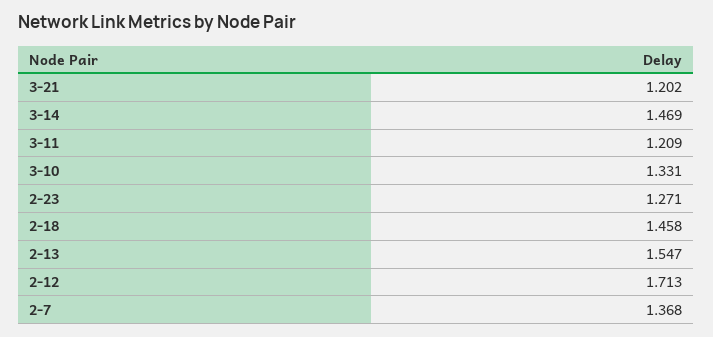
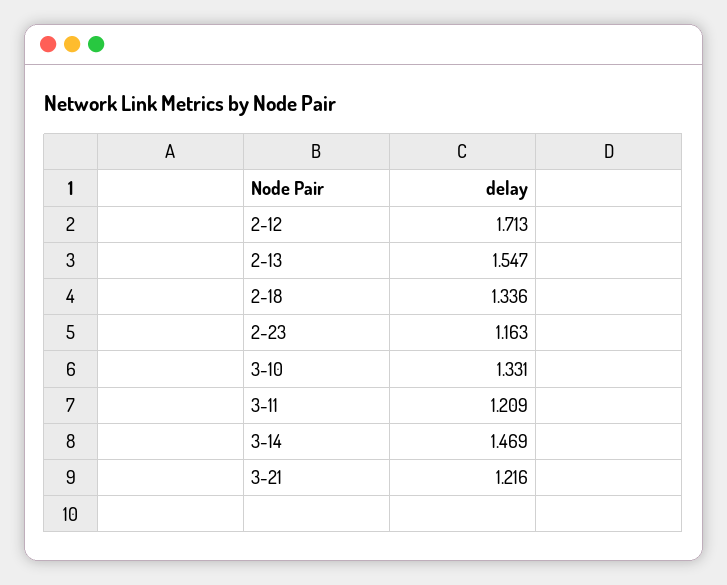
3-21: 1.202 -> 1.216
2-23: 1.271 -> 1.163
2-18: 1.458 -> 1.336
2-7: 1.368 -> none

